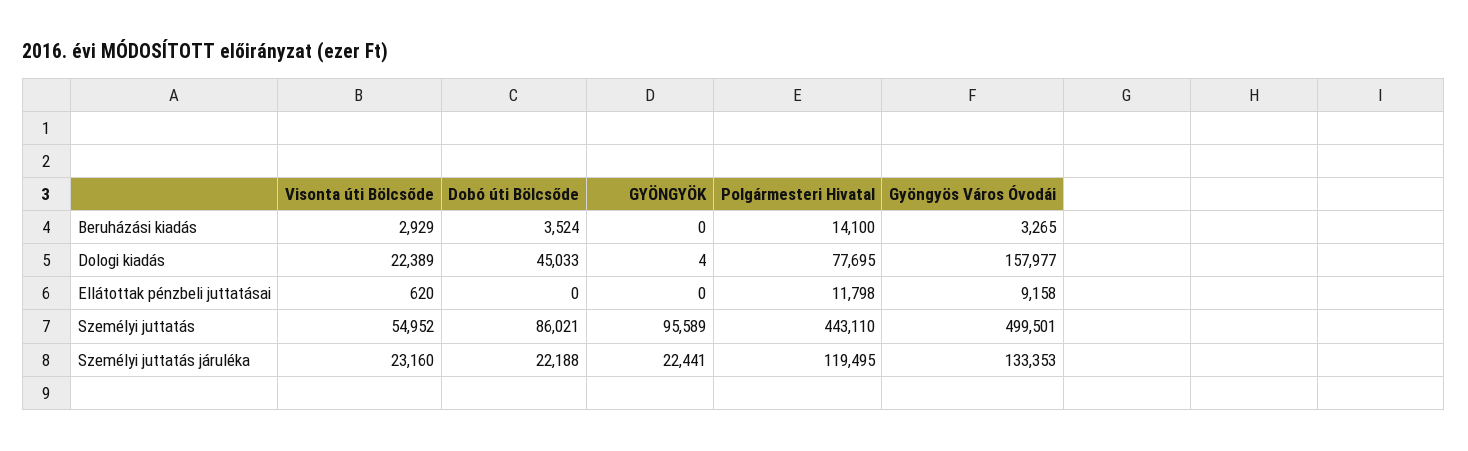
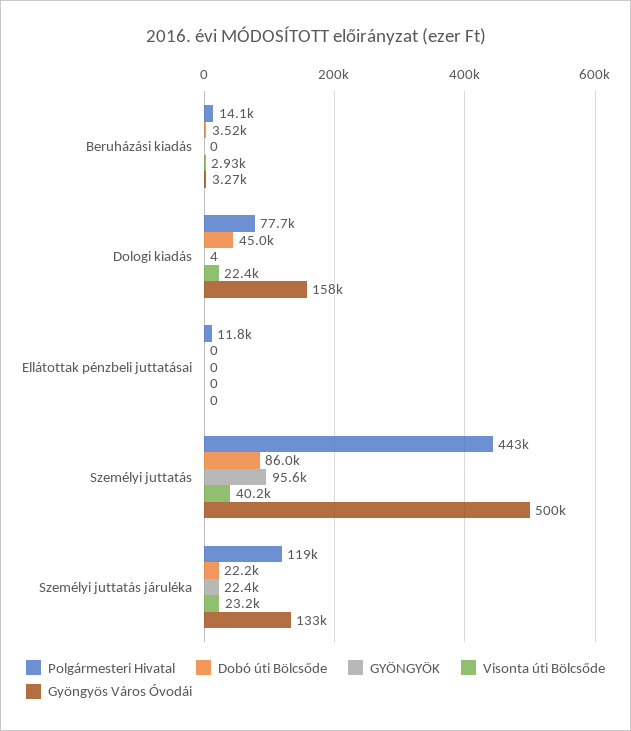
Visonta úti Bölcsőde, Ellátottak pénzbeli juttatásai: 620 -> 0
Gyöngyös Város Óvodái, Ellátottak pénzbeli juttatásai: 9158 -> 0
Visonta úti Bölcsőde, Személyi juttatás: 54952 -> 40200

